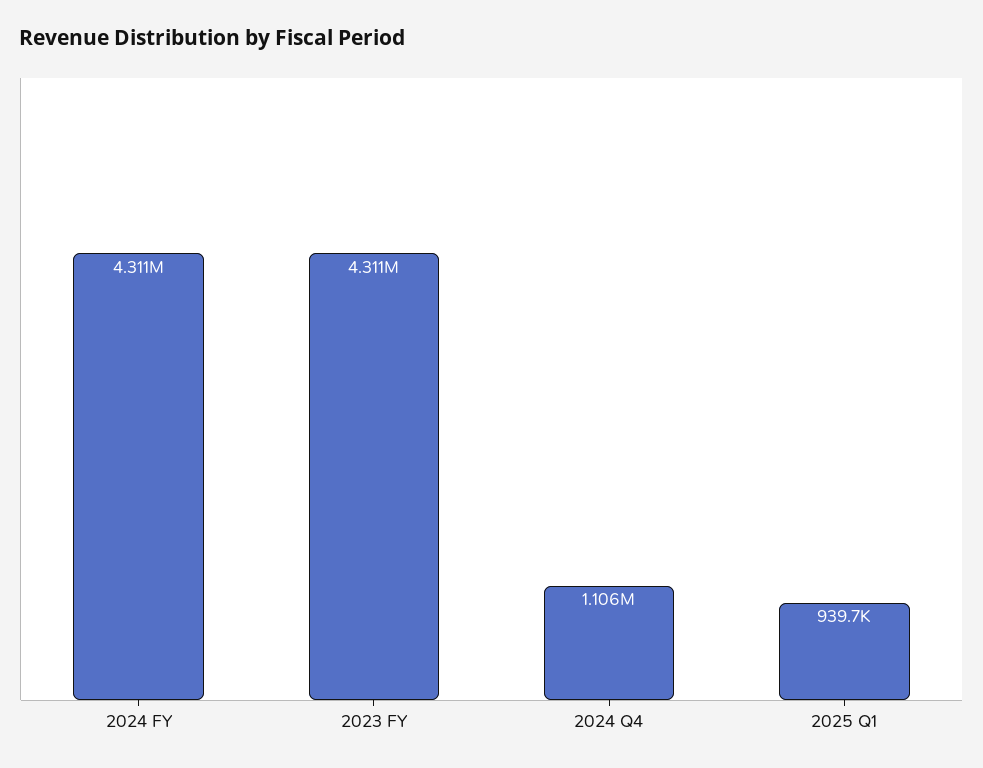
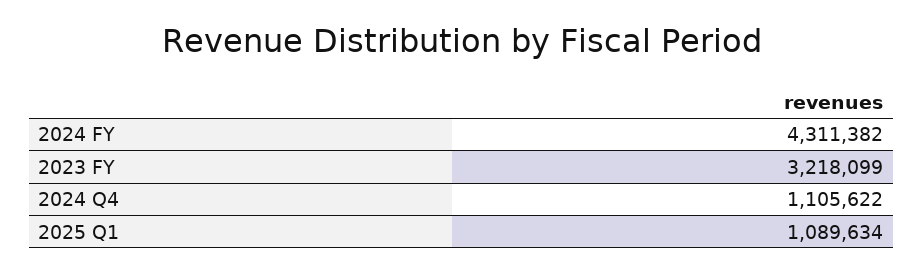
2023 FY: 4311000 -> 3218099
2025 Q1: 939700 -> 1089634

